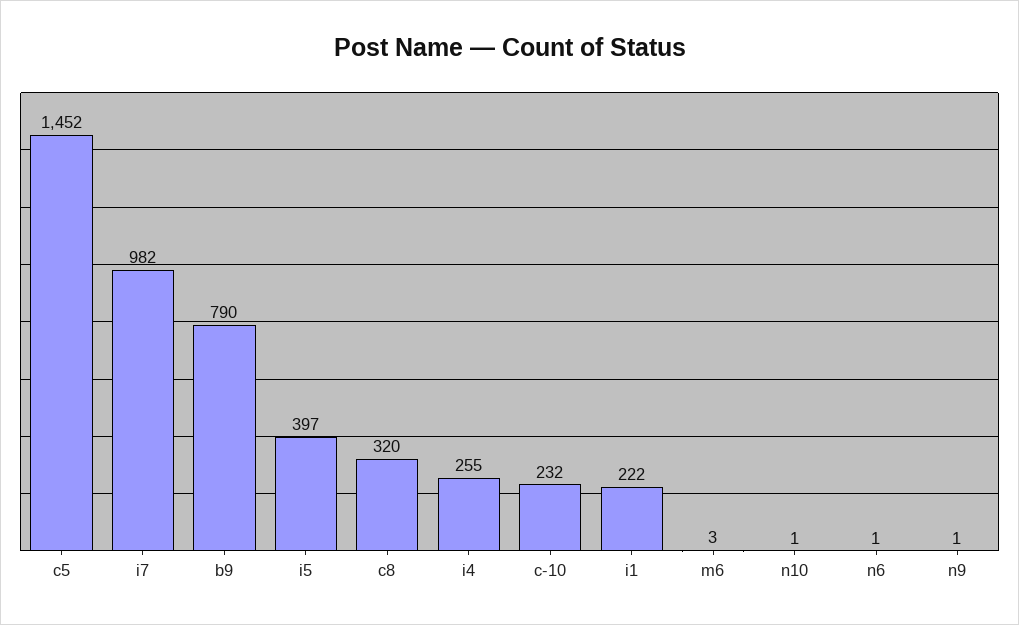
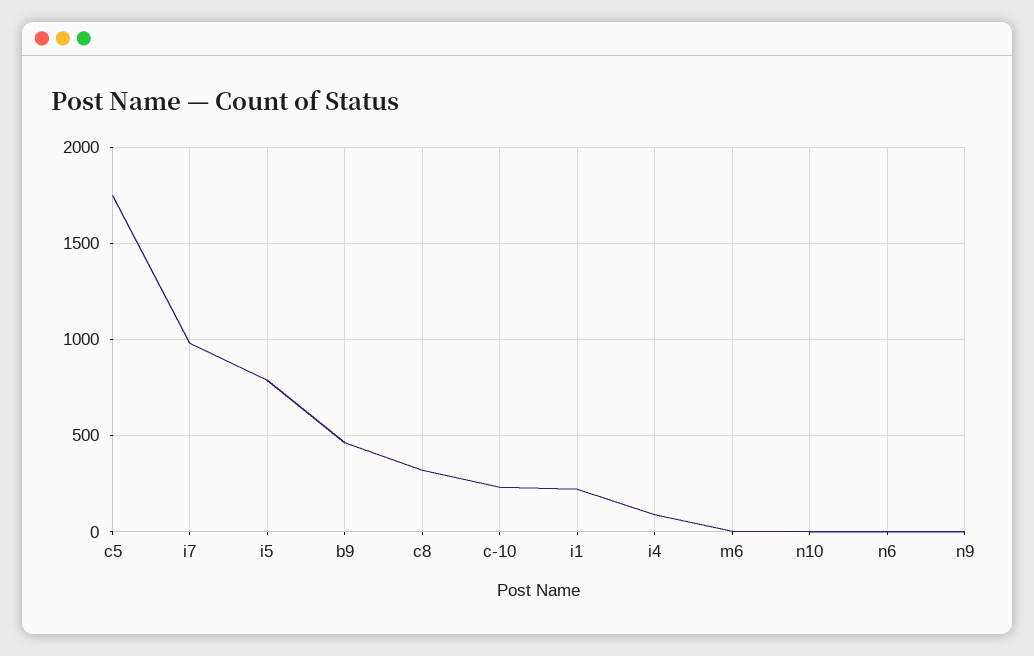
c5: 1452 -> 1750
b9: 790 -> 450
i5: 397 -> 800
i4: 255 -> 100

